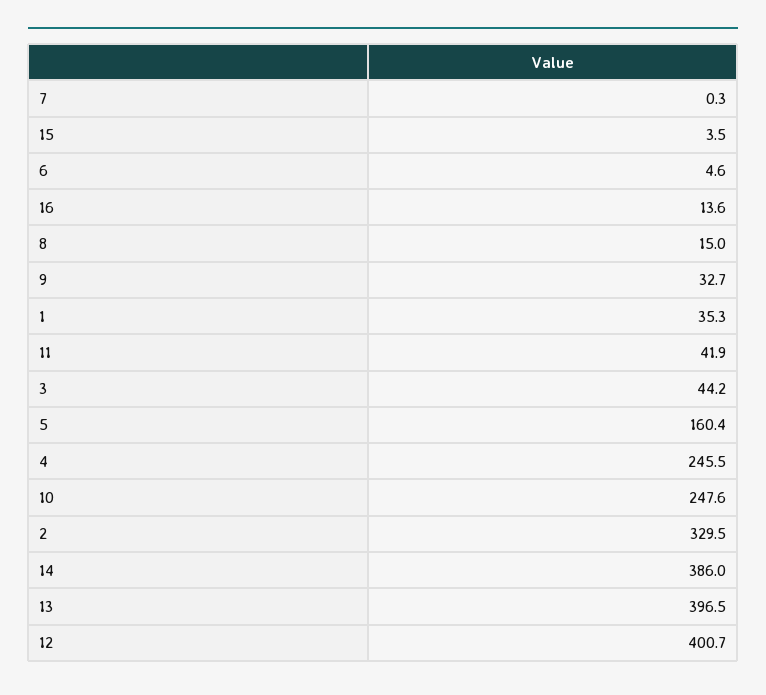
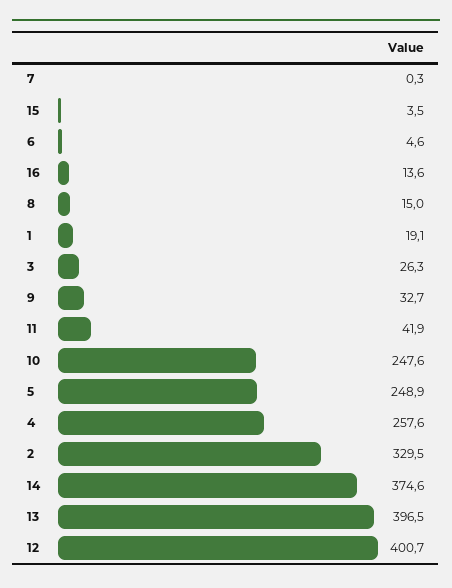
1: 35.3 -> 19.1
3: 44.2 -> 26.3
5: 160.4 -> 248.9
4: 245.5 -> 257.6
14: 386 -> 374.6

